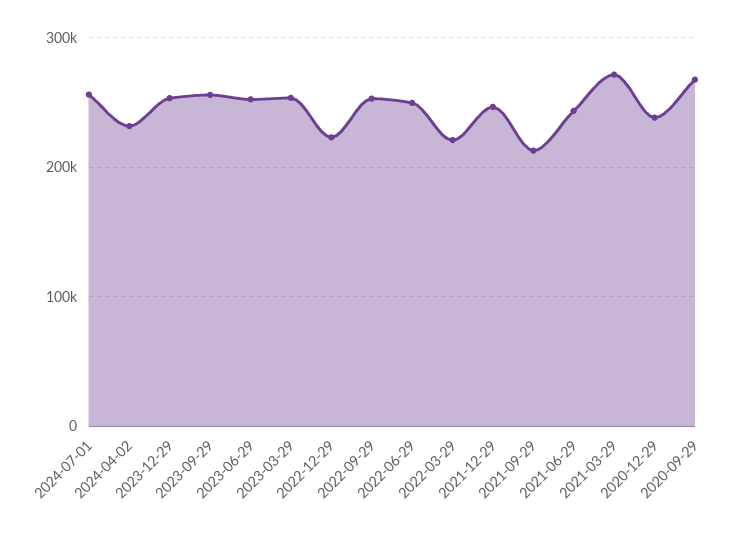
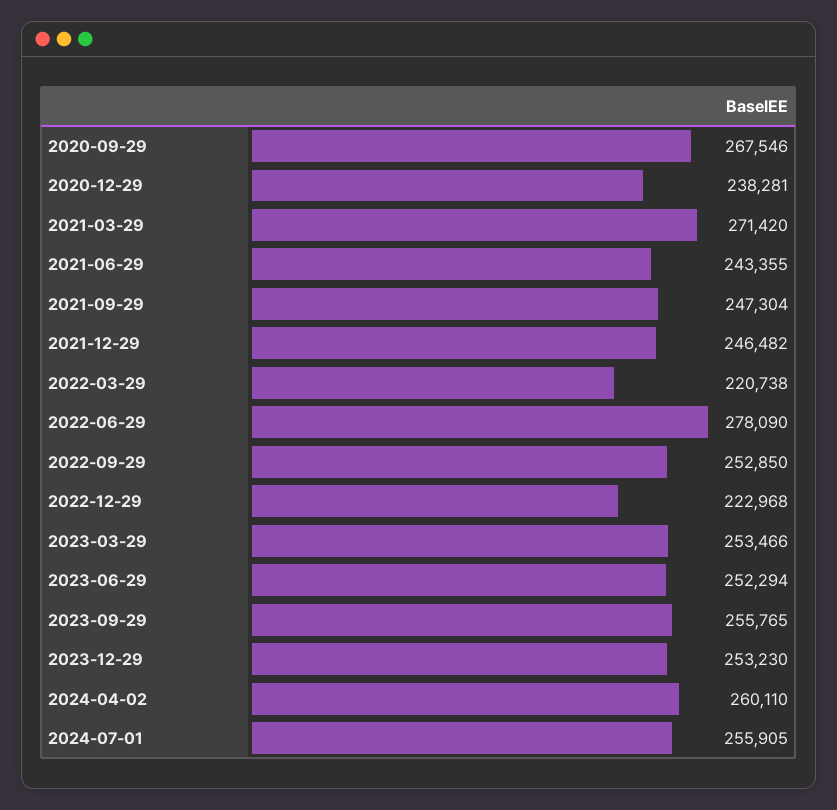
2024-04-02: 230000 -> 260110
2022-06-29: 250000 -> 278090
2021-09-29: 210000 -> 247304

